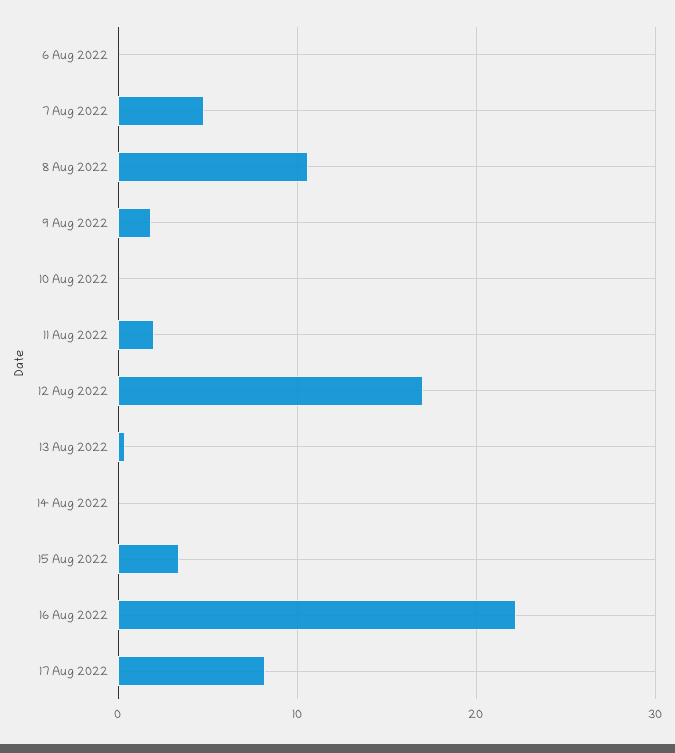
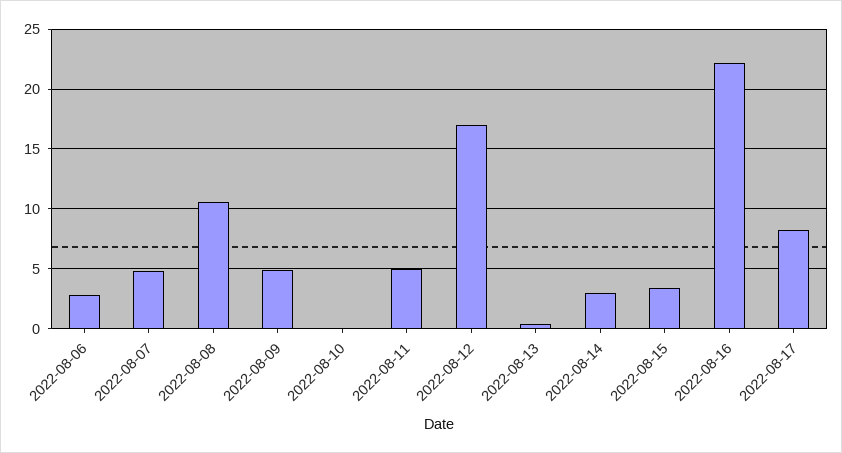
6 Aug 2022: 0 -> 3
9 Aug 2022: 2 -> 5
11 Aug 2022: 2 -> 5
14 Aug 2022: 0 -> 3

